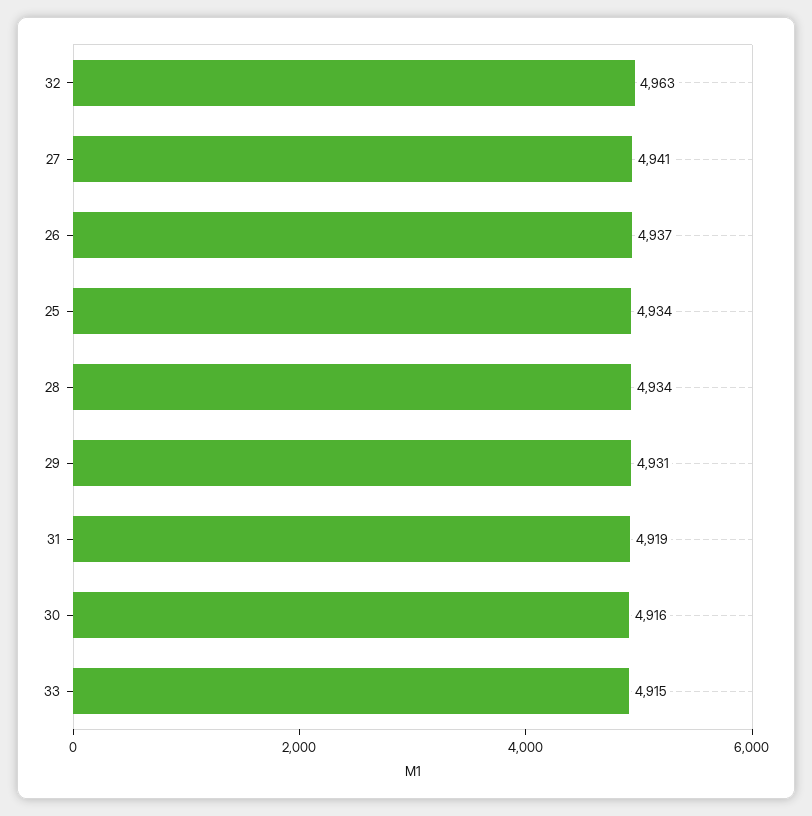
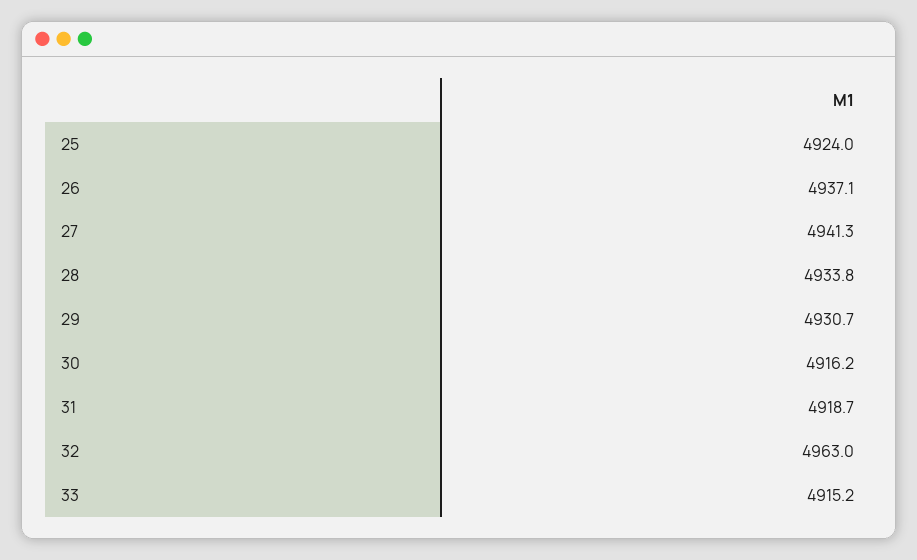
25: 4934 -> 4924

